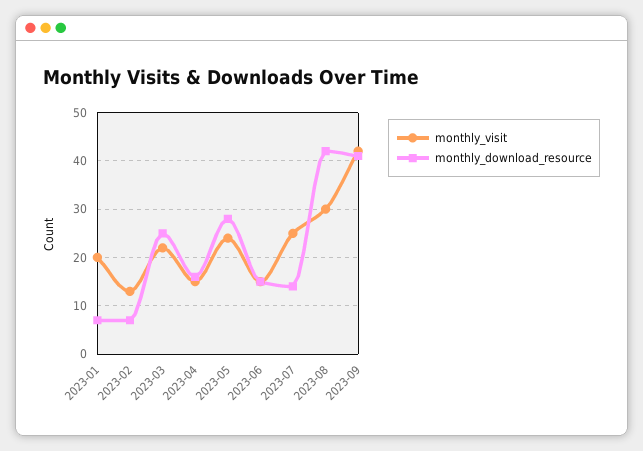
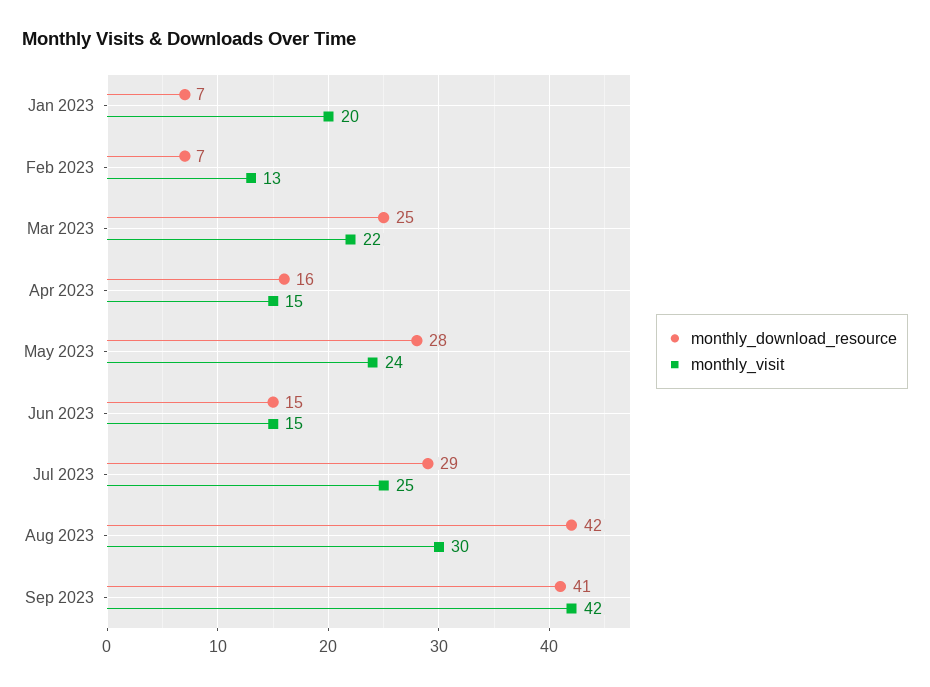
monthly_download_resource, 2023-07: 15 -> 29

